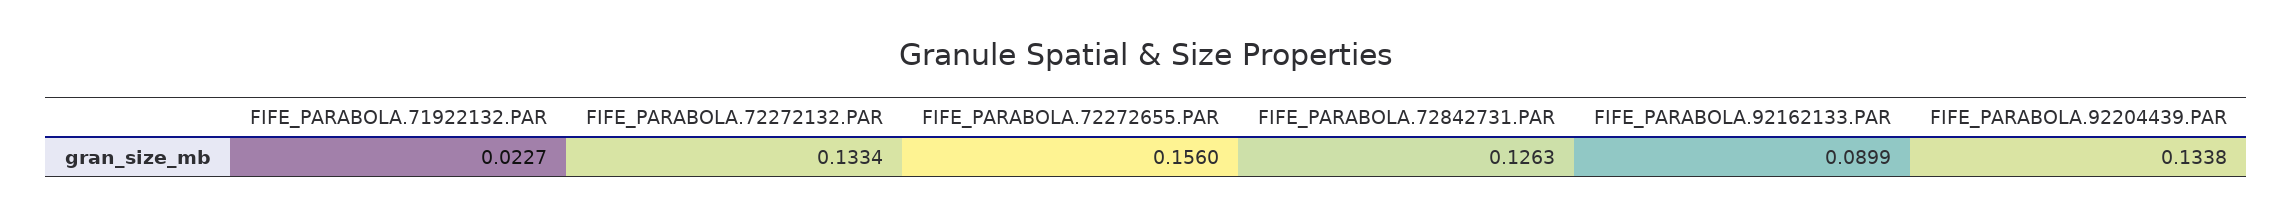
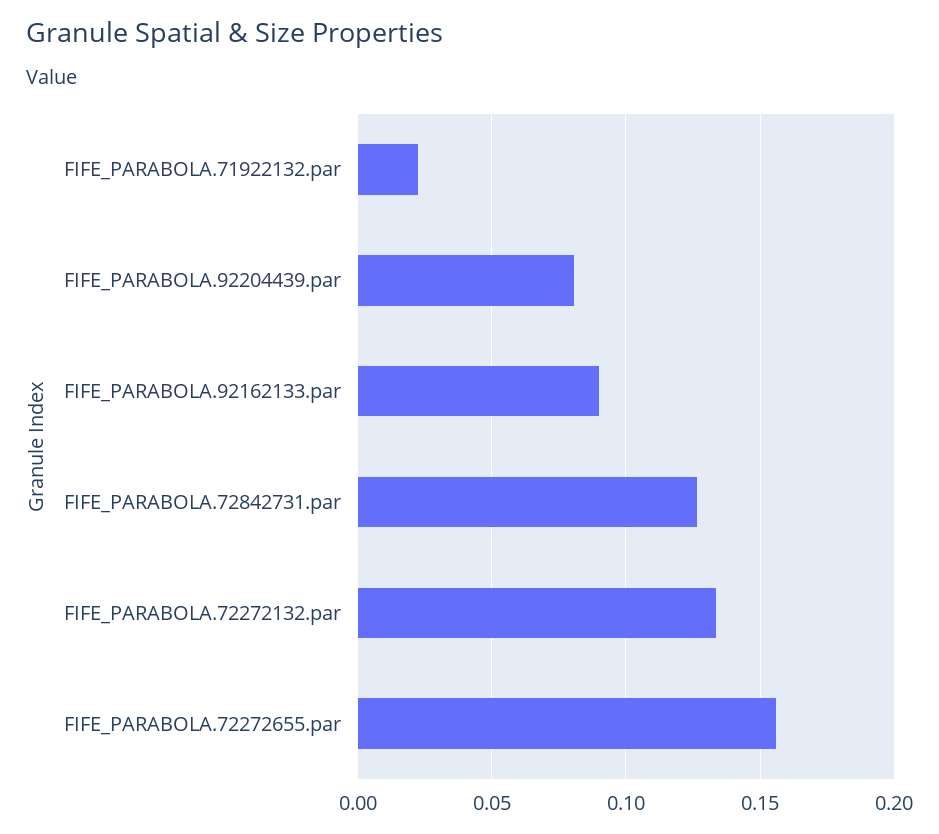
FIFE_PARABOLA.92204439.PAR: 0.1338 -> 0.08

